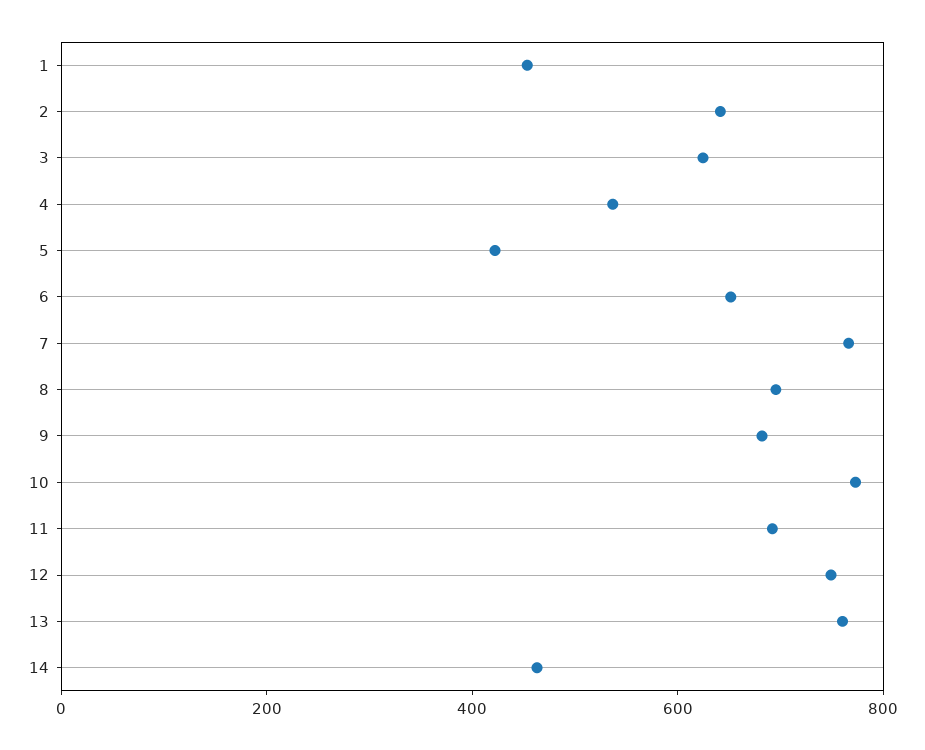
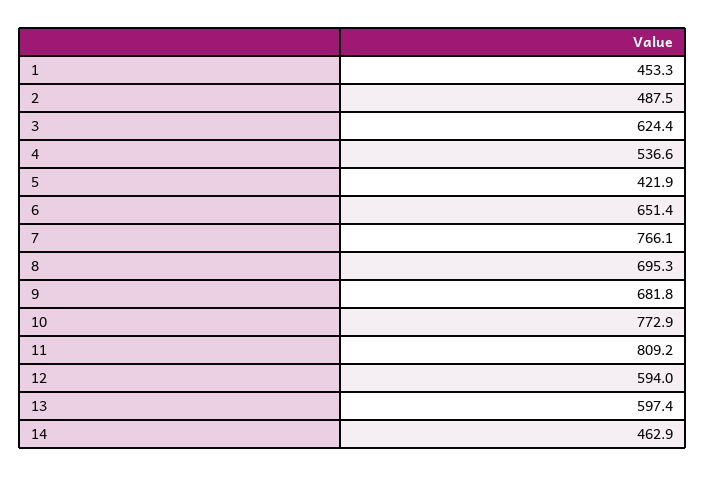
2: 650 -> 487.5
11: 700 -> 809.2
12: 750 -> 594
13: 750 -> 597.4

